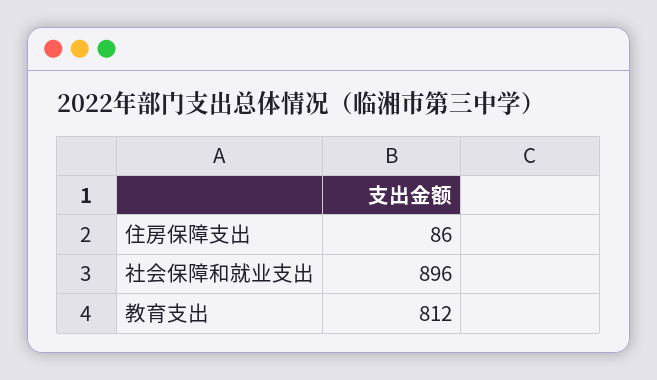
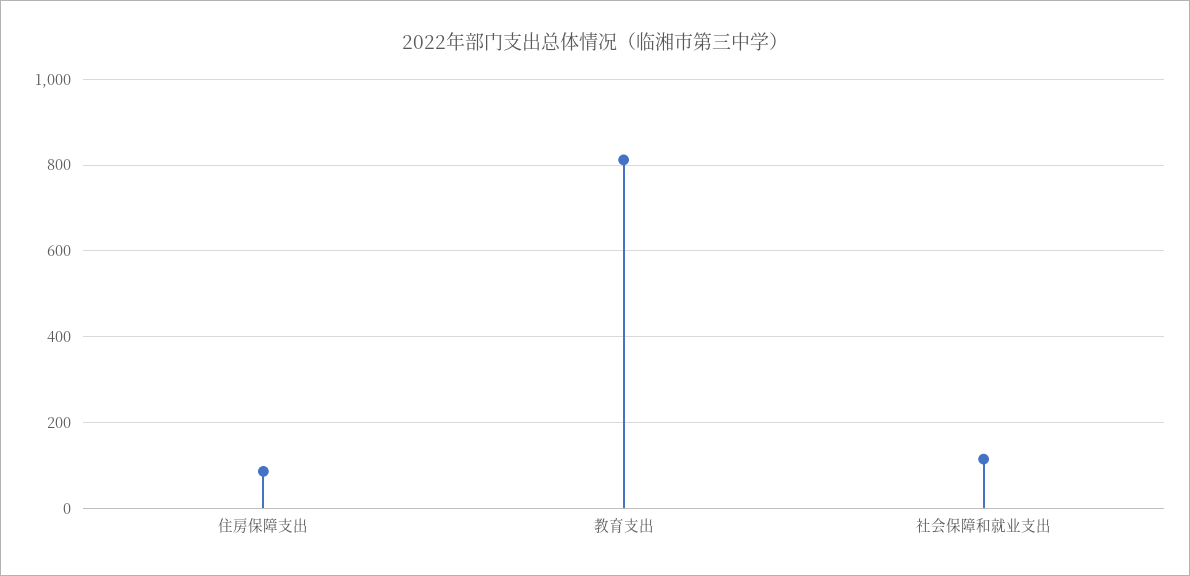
社会保障和就业支出: 896 -> 120

